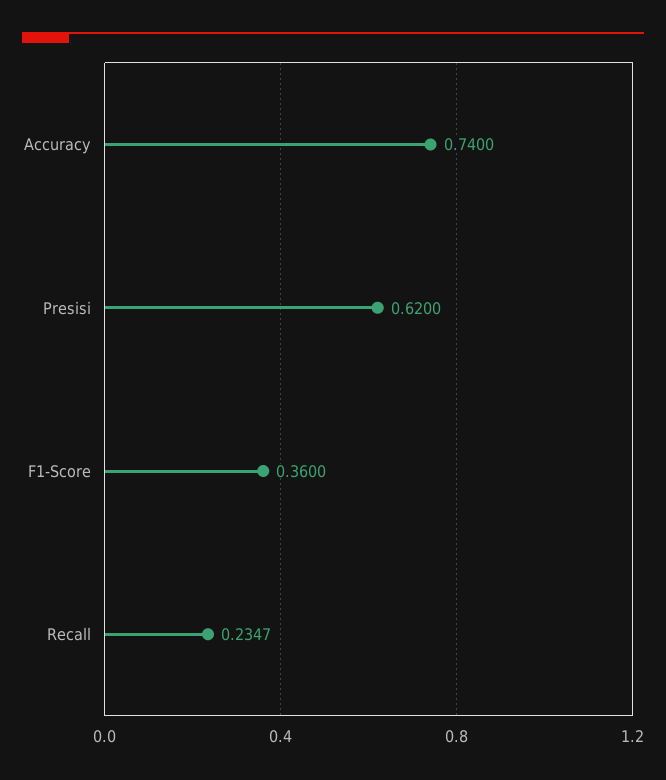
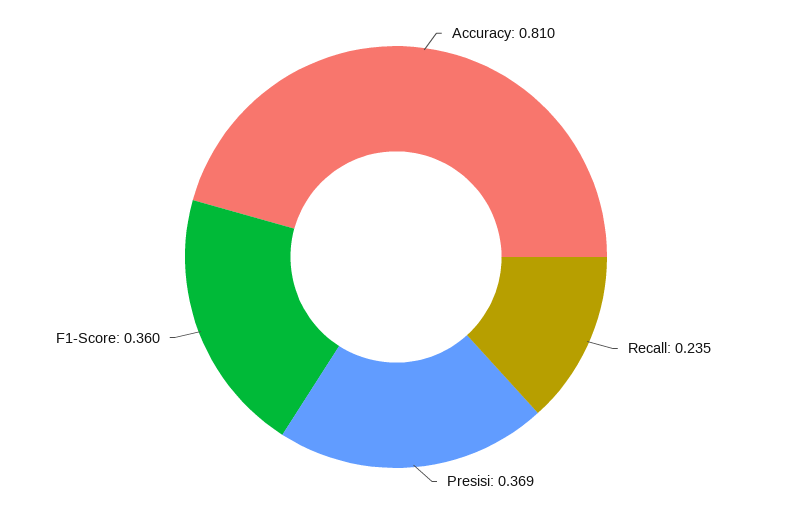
Accuracy: 0.74 -> 0.81
Presisi: 0.62 -> 0.369

